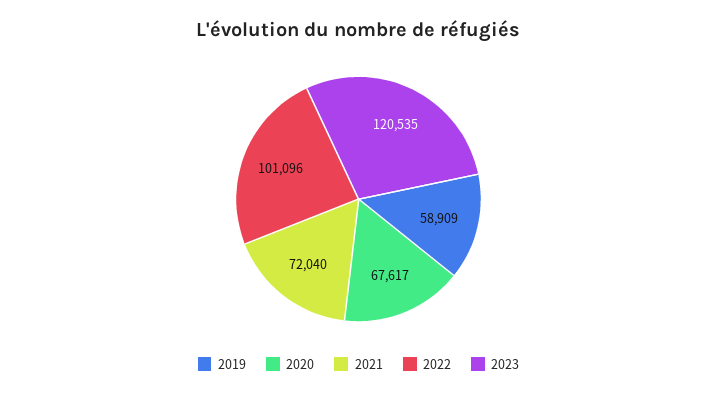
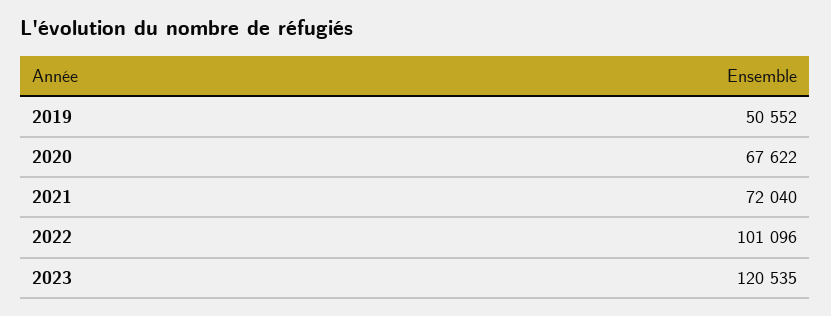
2019: 58909 -> 50552
2020: 67617 -> 67622

